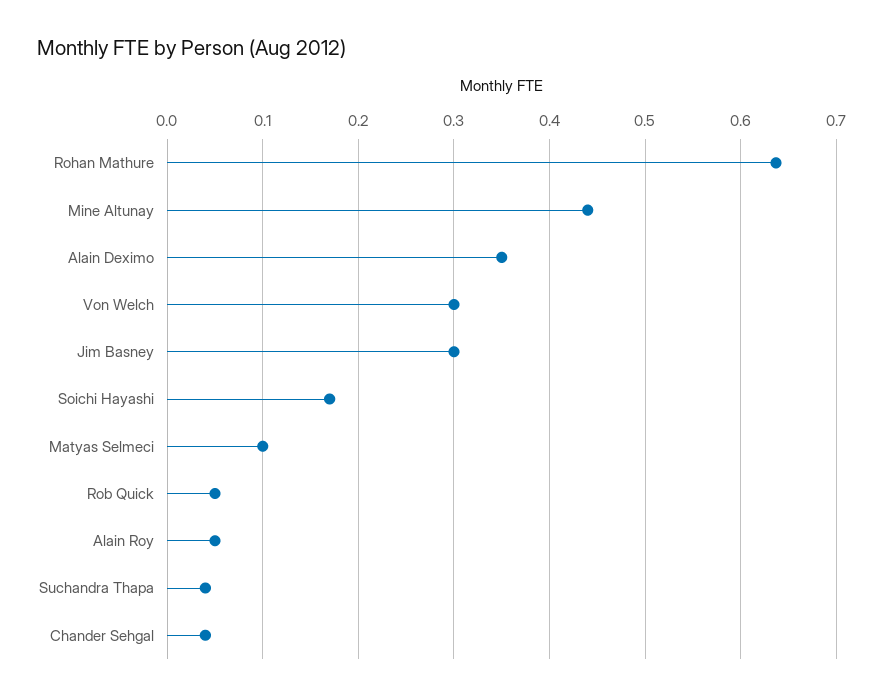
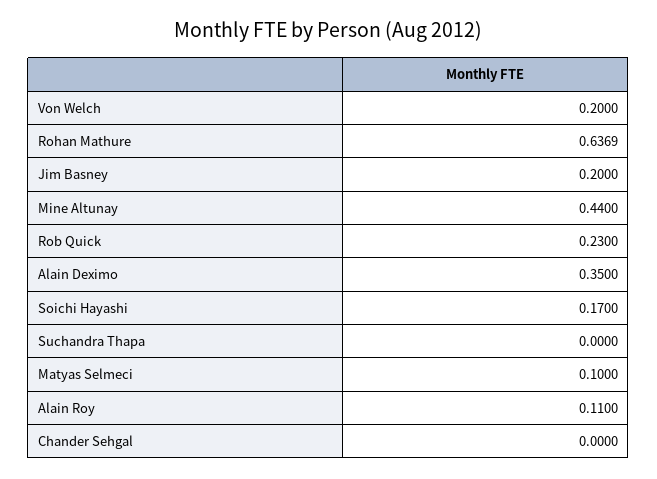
Von Welch: 0.3 -> 0.2
Jim Basney: 0.3 -> 0.2
Rob Quick: 0.05 -> 0.23
Alain Roy: 0.05 -> 0.11
Suchandra Thapa: 0.04 -> 0
Chander Sehgal: 0.04 -> 0

